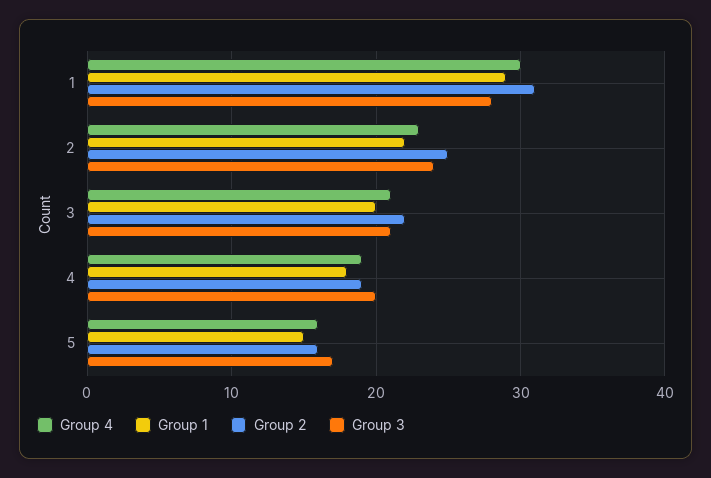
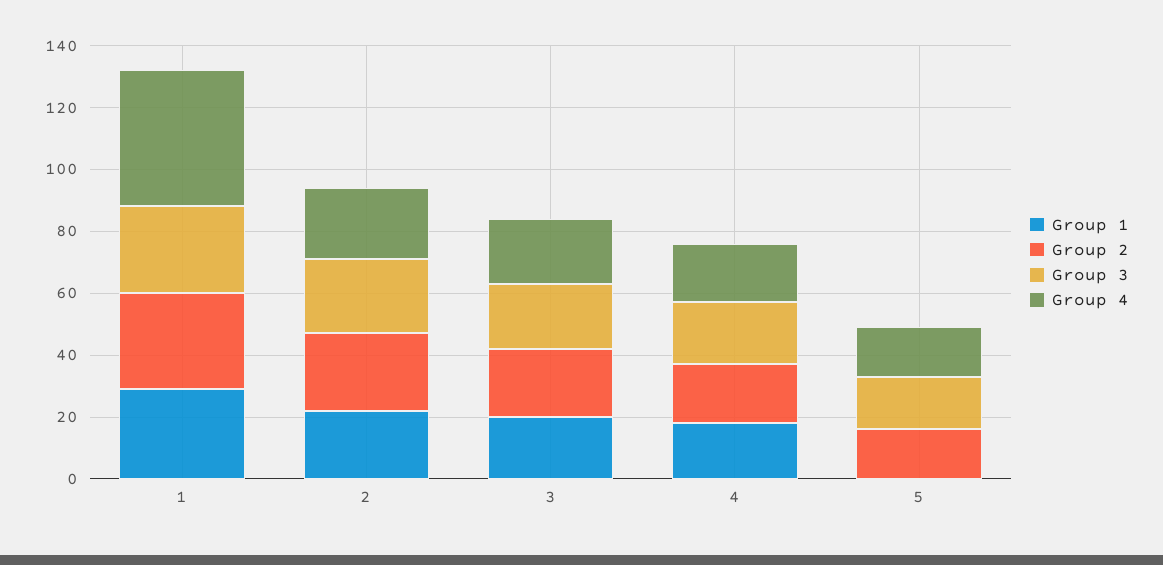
Group 4, 1: 30 -> 45
Group 1, 5: 15 -> 0

